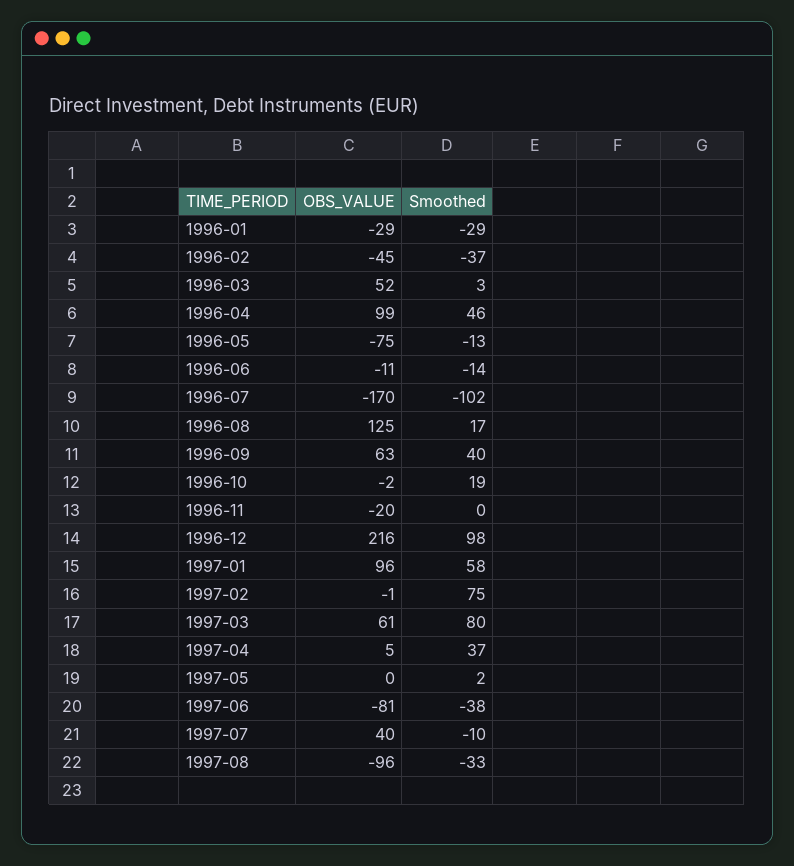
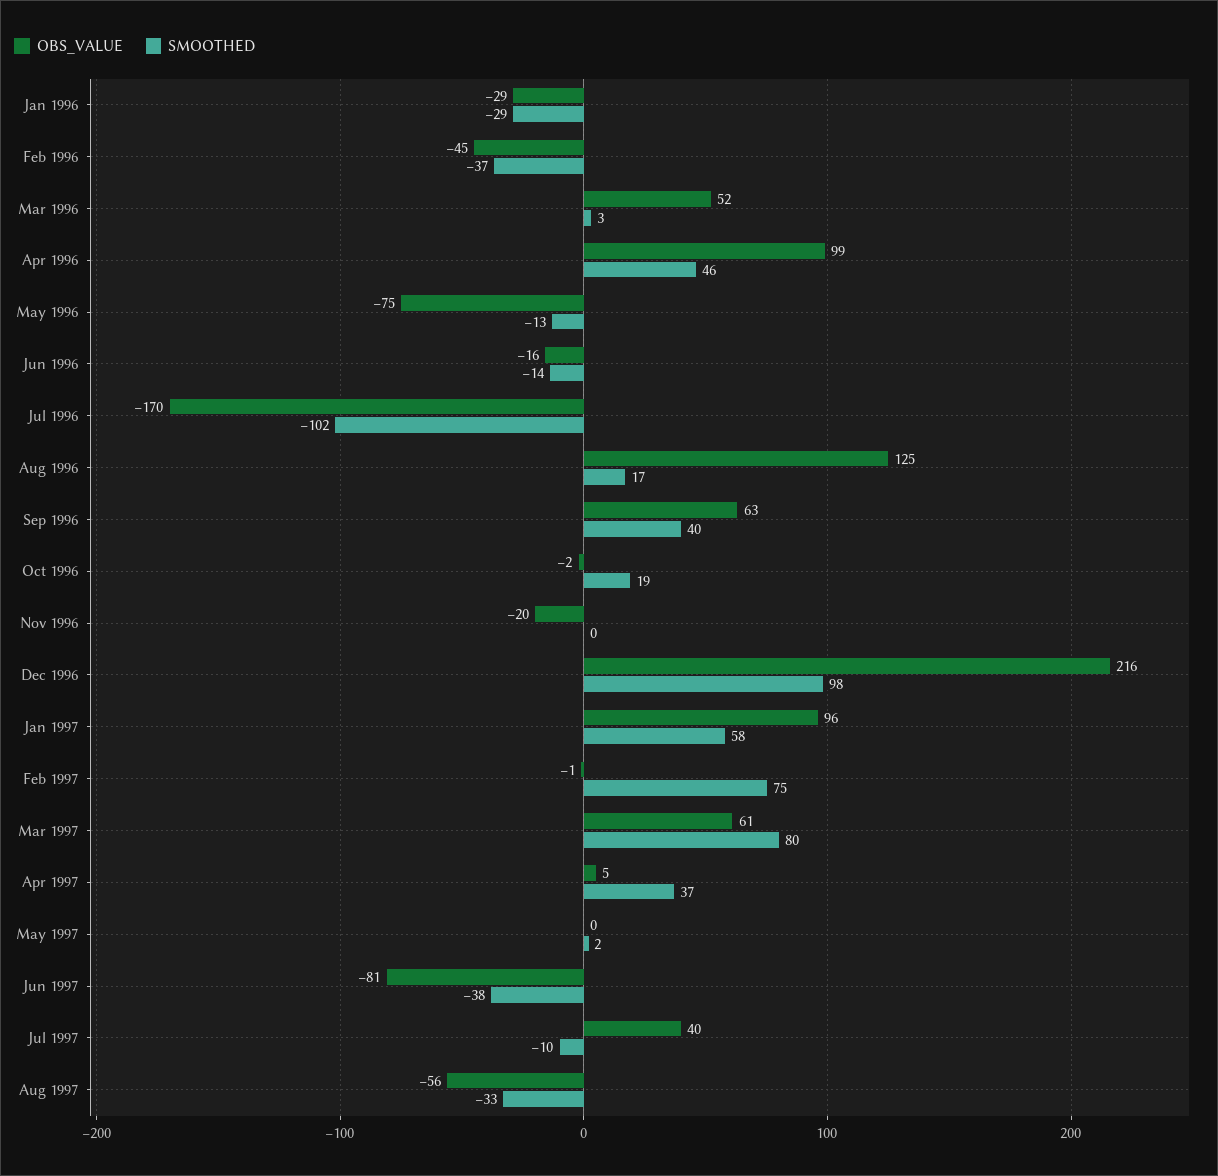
OBS_VALUE, 1996-06: -11 -> -16
OBS_VALUE, 1997-08: -96 -> -56

